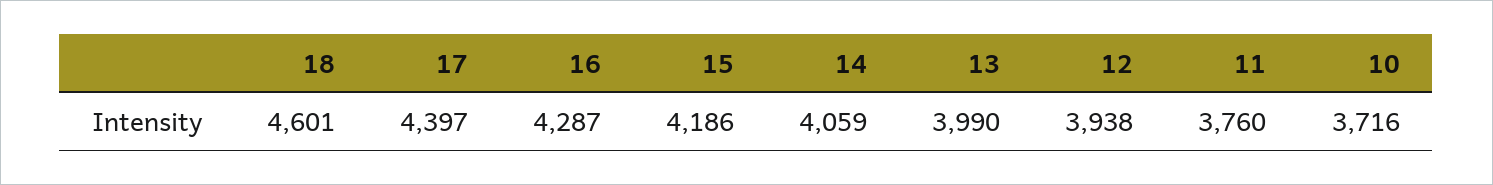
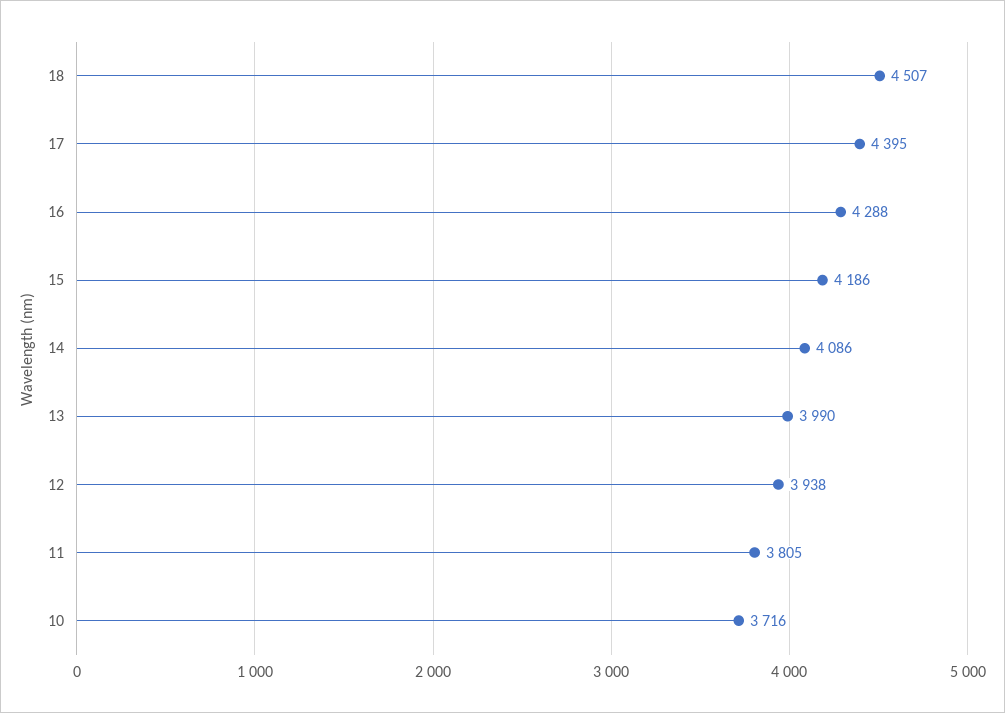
18: 4601 -> 4507
17: 4397 -> 4395
16: 4287 -> 4288
14: 4059 -> 4086
11: 3760 -> 3805

